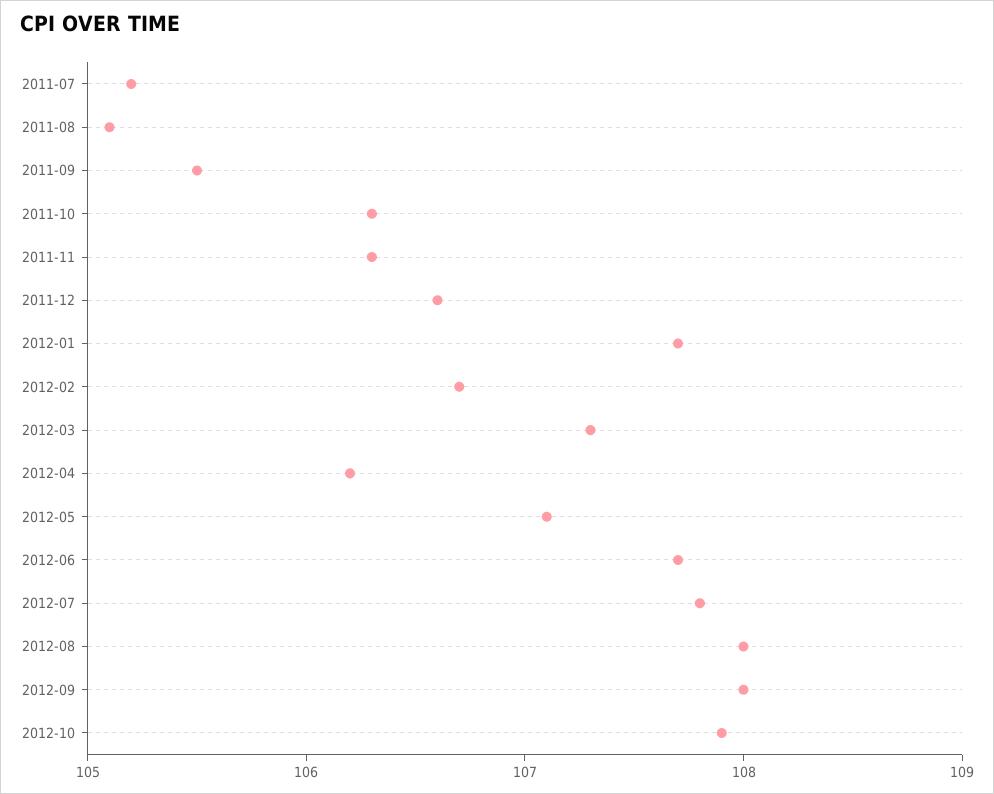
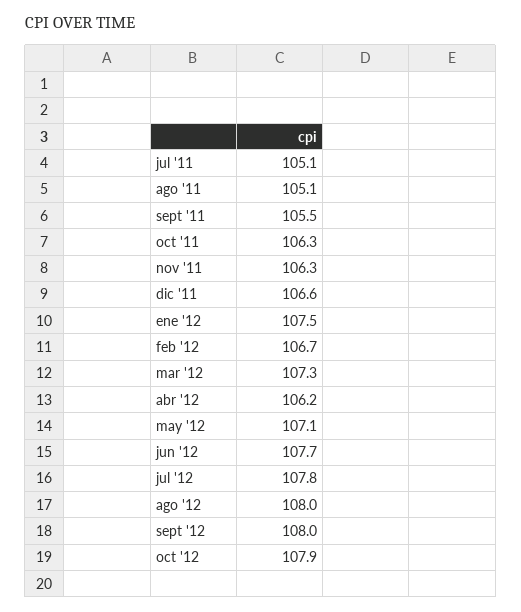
2011-07: 105.2 -> 105.1
2012-01: 107.7 -> 107.5

